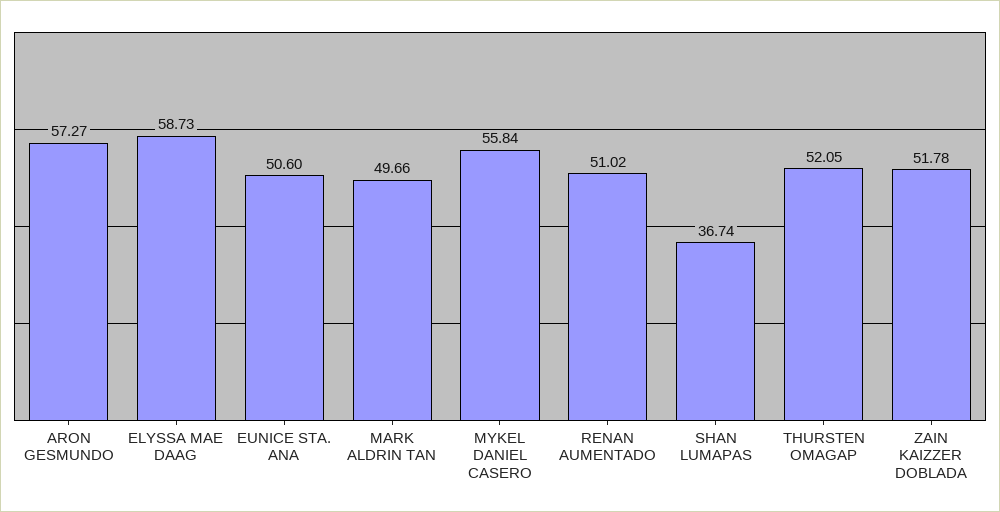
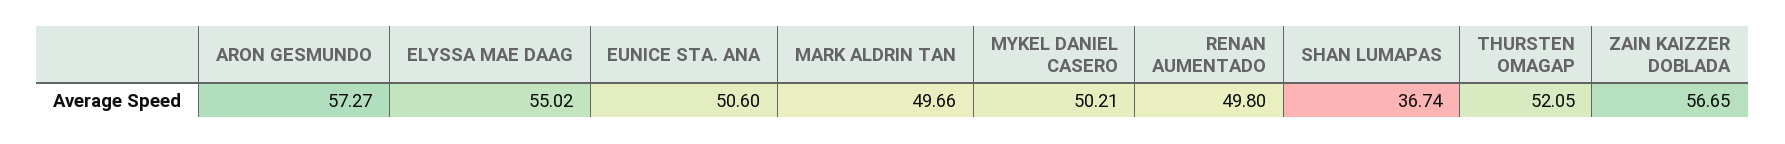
ELYSSA MAE DAAG: 58.73 -> 55.02
MYKEL DANIEL CASERO: 55.84 -> 50.21
RENAN AUMENTADO: 51.02 -> 49.8
ZAIN KAIZZER DOBLADA: 51.78 -> 56.65

